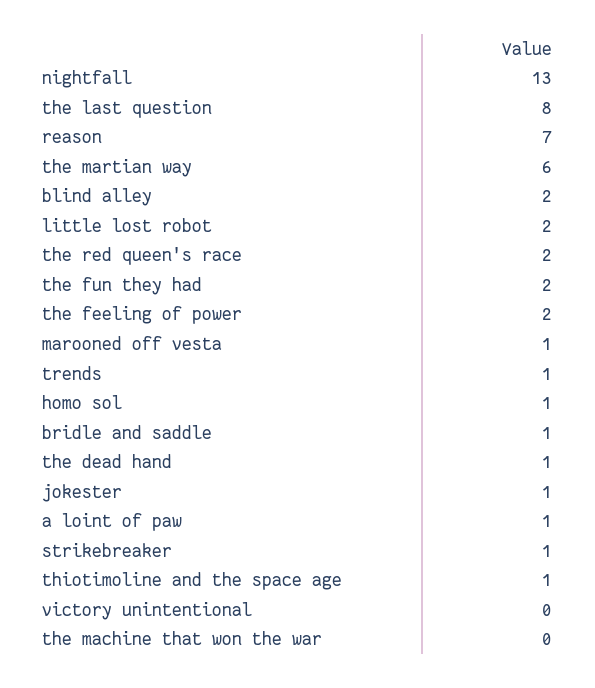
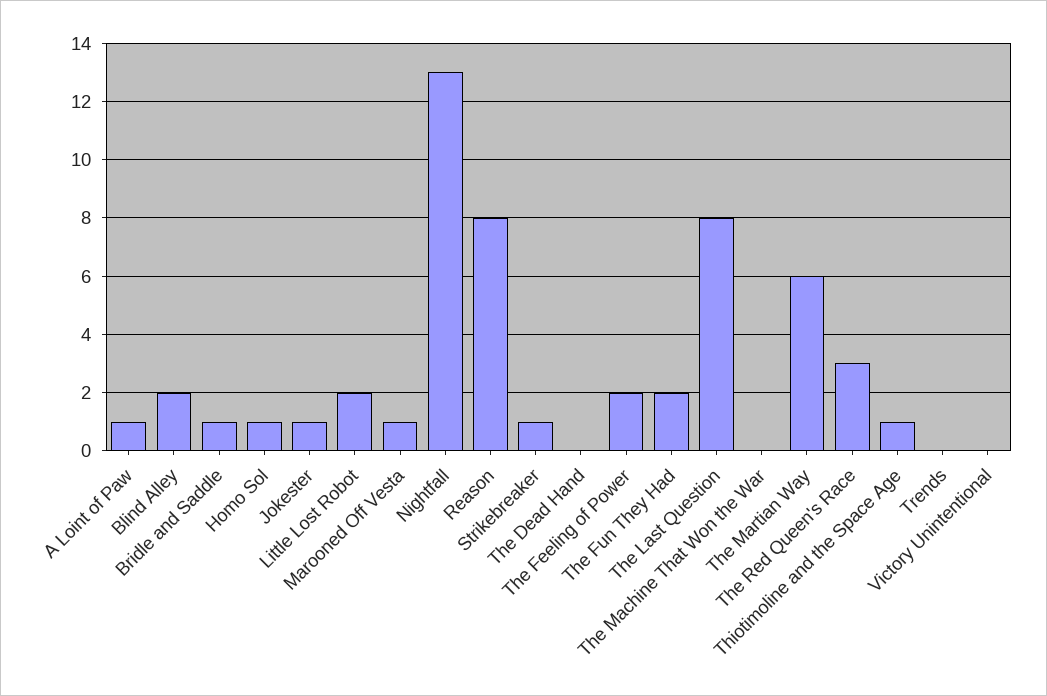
reason: 7 -> 8
the red queen's race: 2 -> 3
trends: 1 -> 0
the dead hand: 1 -> 0

